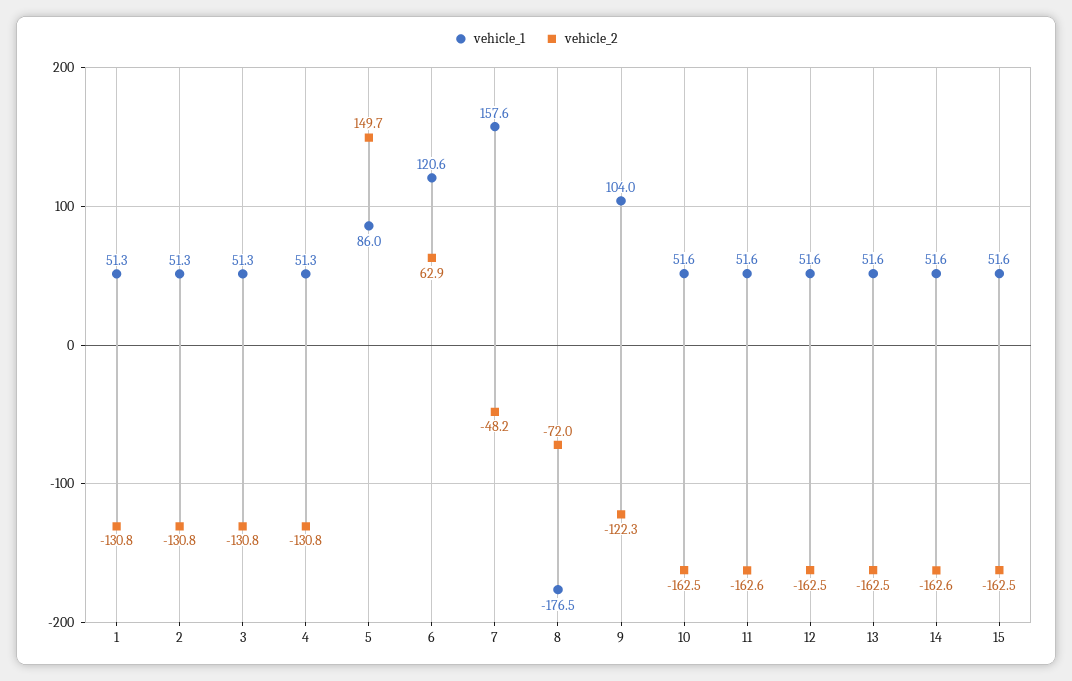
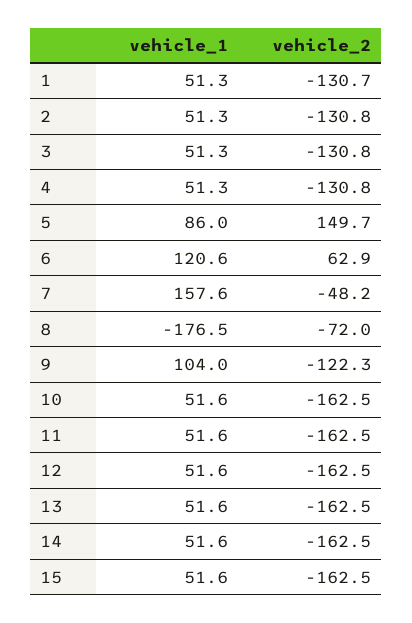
vehicle_2, 1: -130.8 -> -130.7
vehicle_2, 11: -162.6 -> -162.5
vehicle_2, 14: -162.6 -> -162.5

